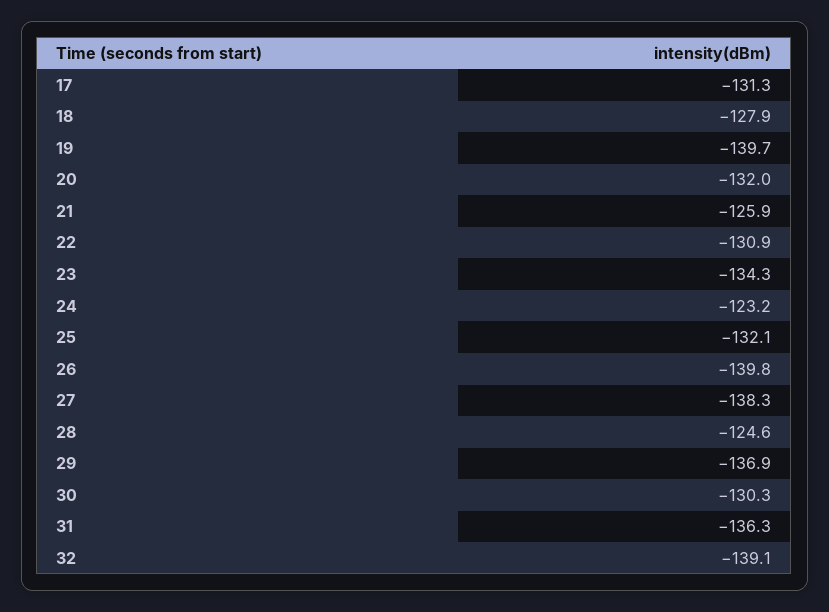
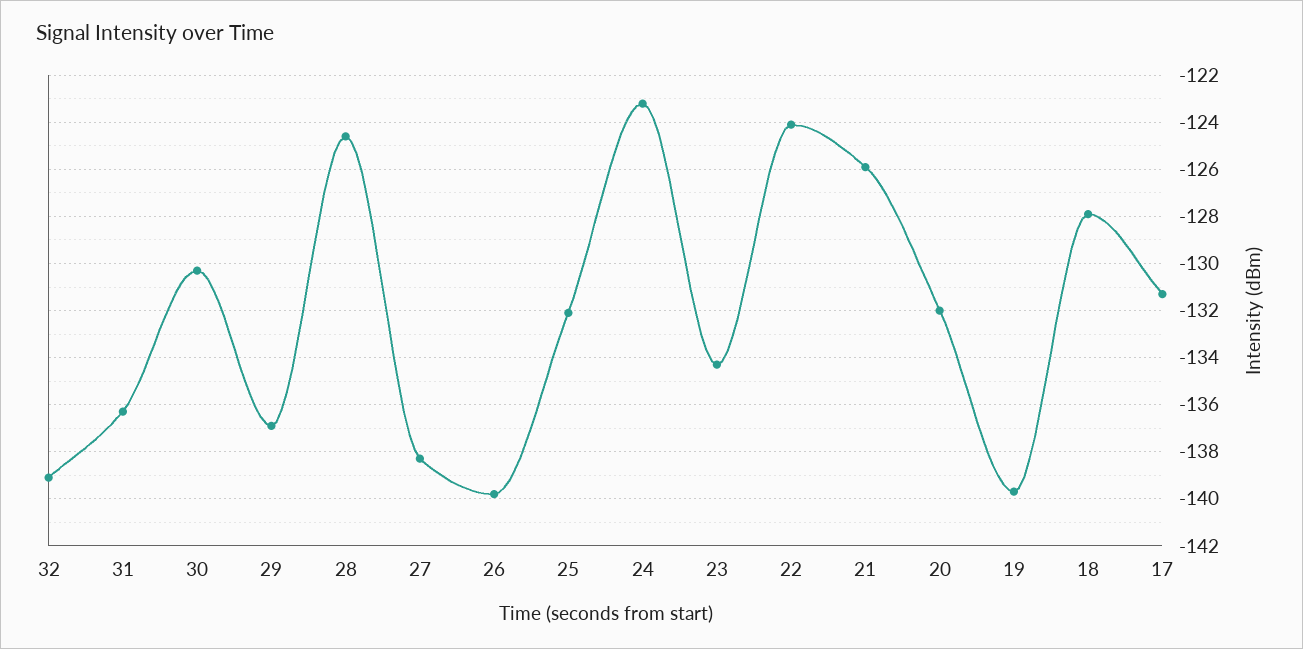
22: -130.9 -> -124

